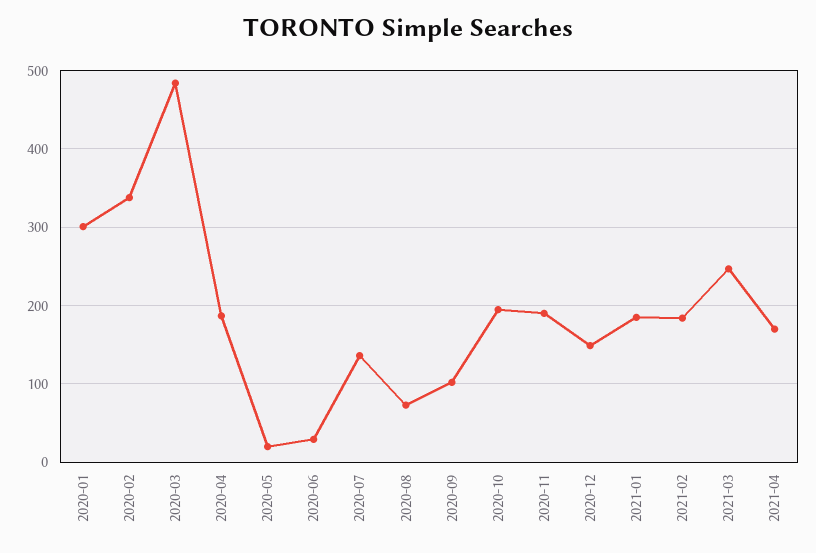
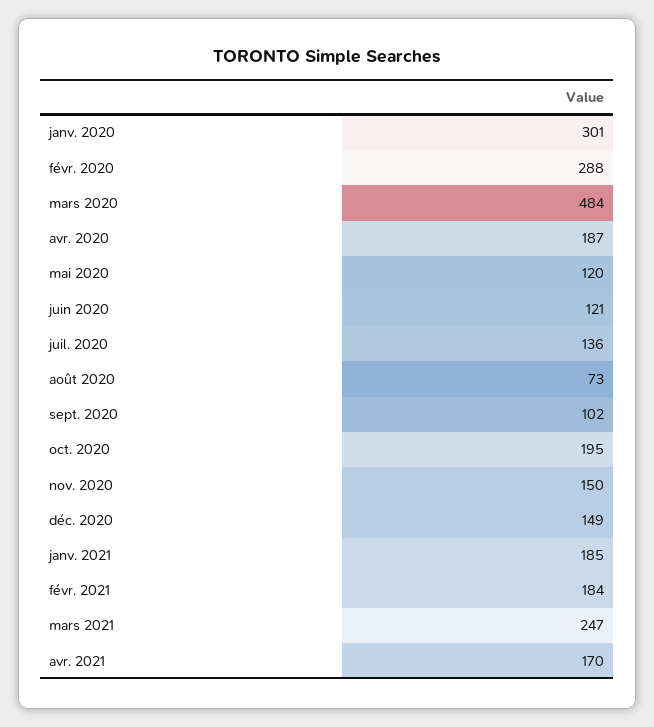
2020-02: 340 -> 288
2020-05: 20 -> 120
2020-06: 30 -> 121
2020-11: 190 -> 150

